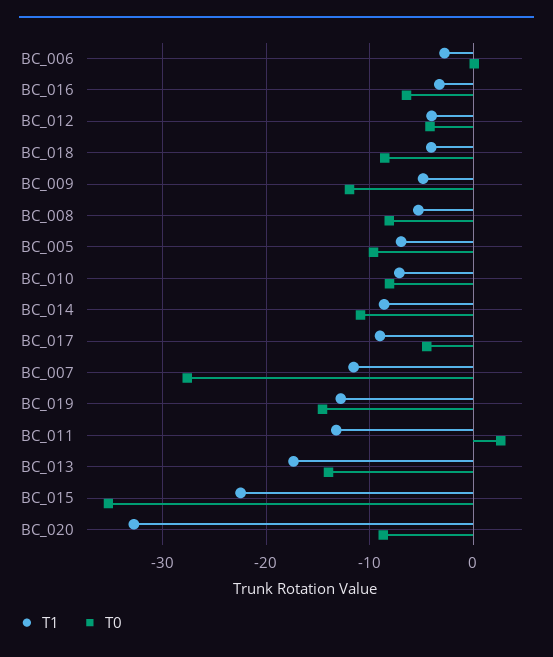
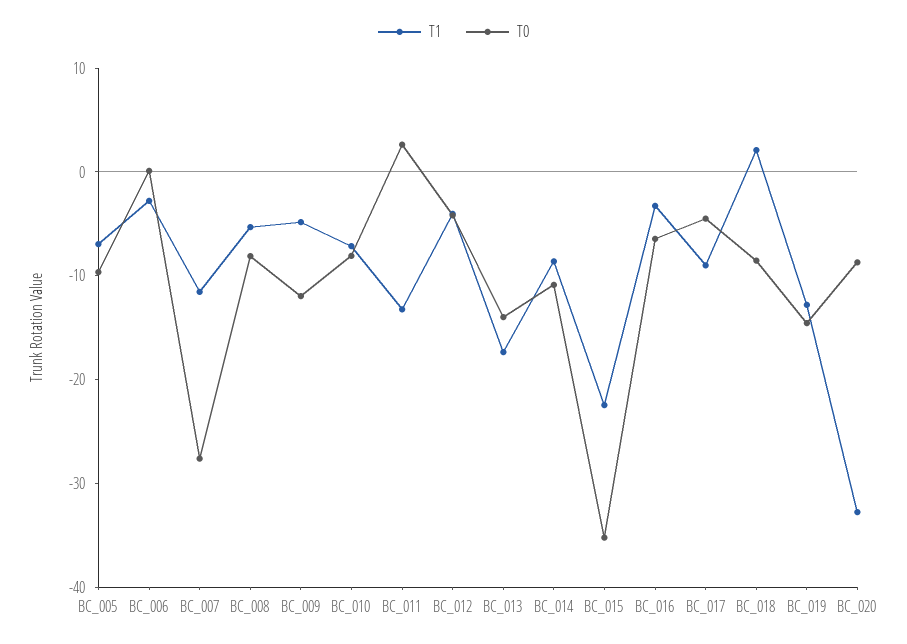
T1, BC_018: -4 -> 2

